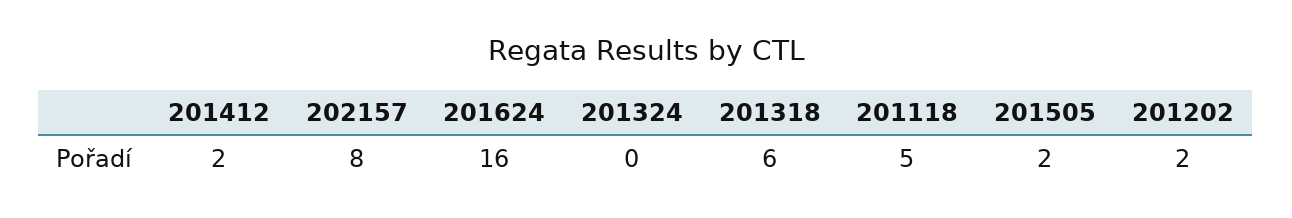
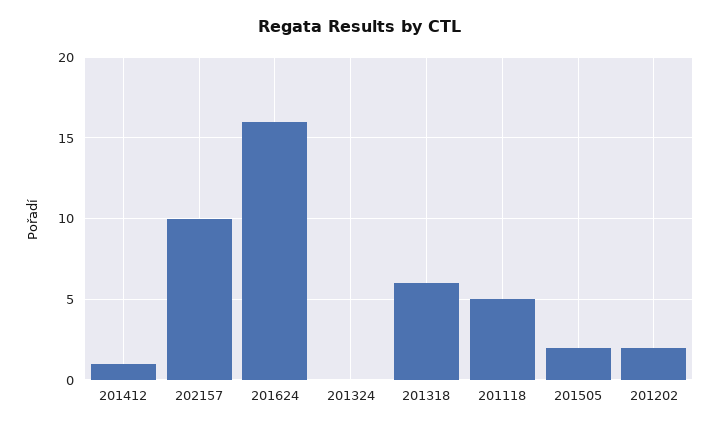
201412: 2 -> 1
202157: 8 -> 10

